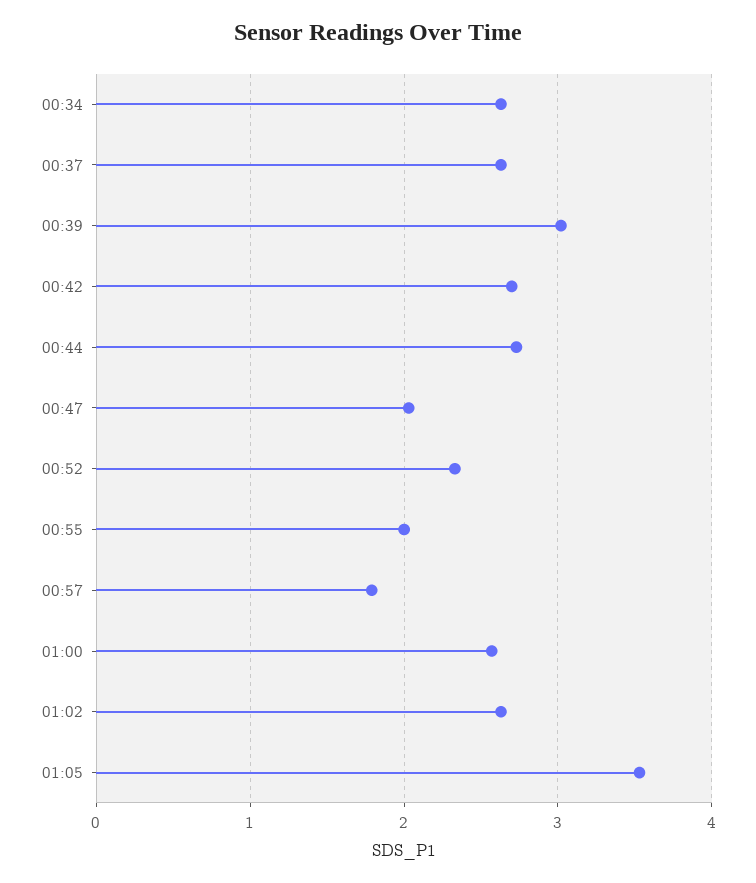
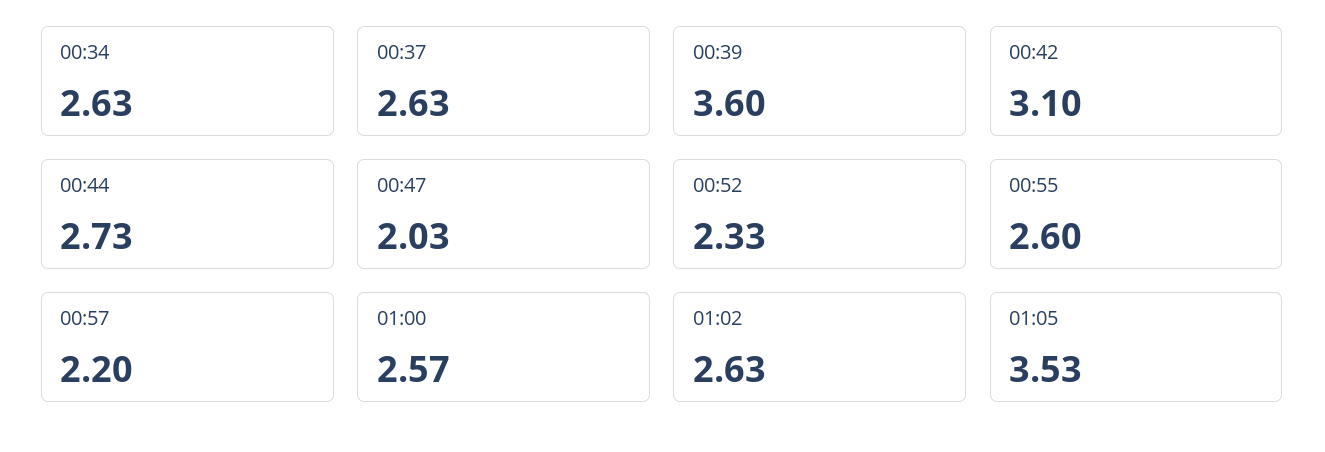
00:39: 3 -> 3.6
00:42: 2.7 -> 3.1
00:55: 2 -> 2.6
00:57: 1.8 -> 2.2

